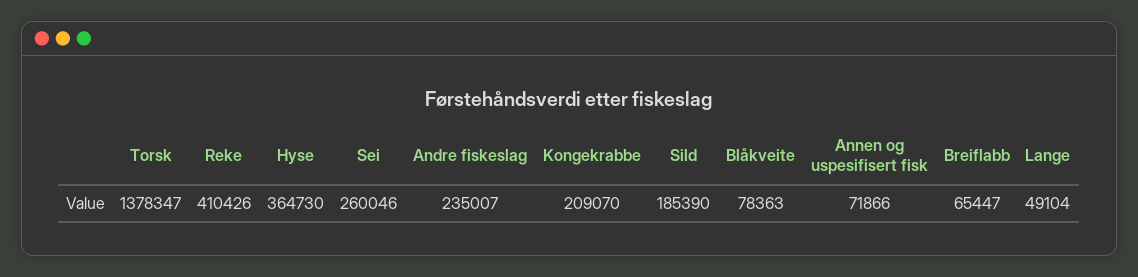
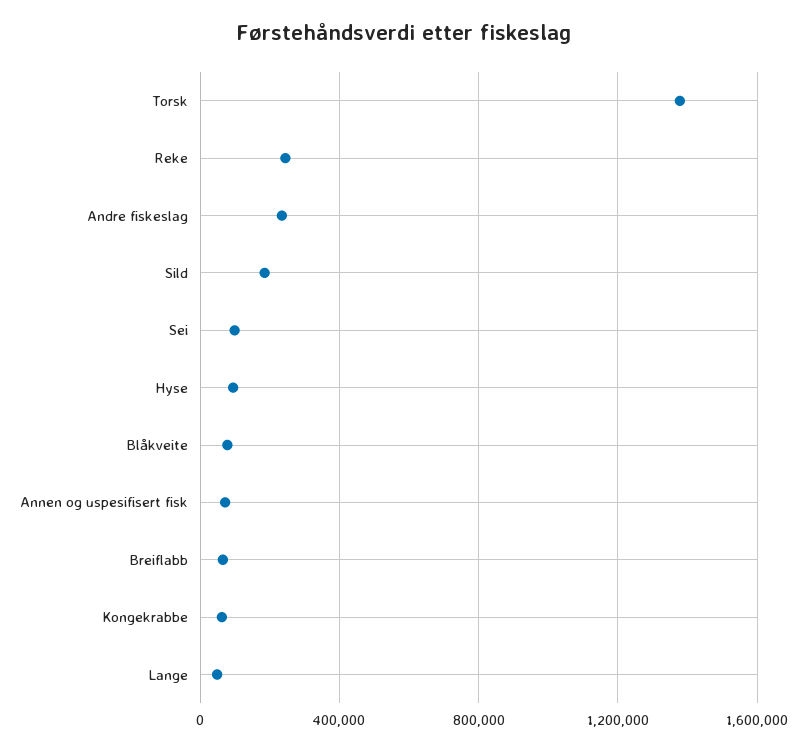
Reke: 410426 -> 250000
Hyse: 364730 -> 100000
Sei: 260046 -> 100000
Kongekrabbe: 209070 -> 50000

